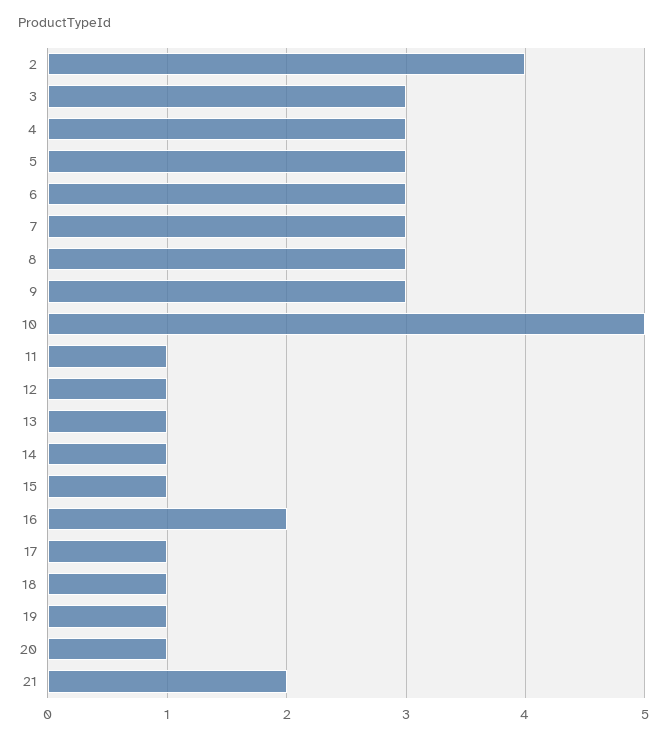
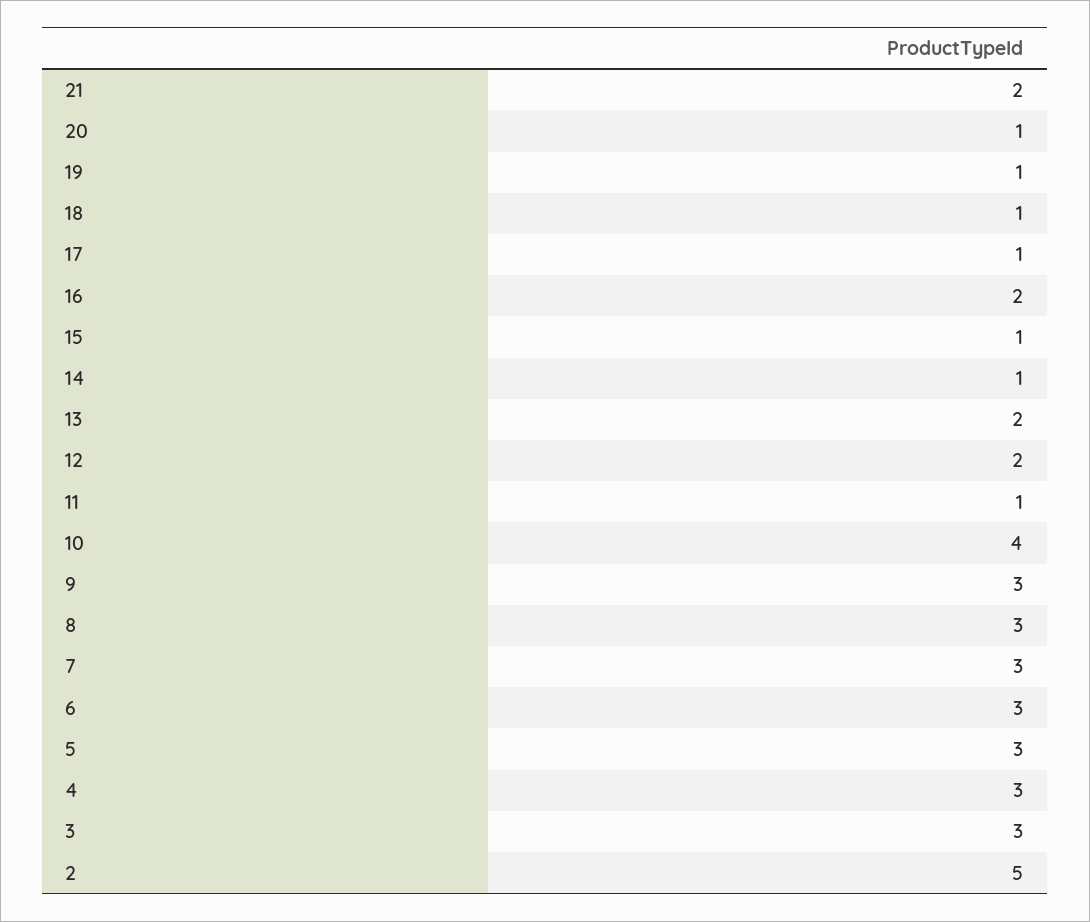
2: 4 -> 5
10: 5 -> 4
12: 1 -> 2
13: 1 -> 2

